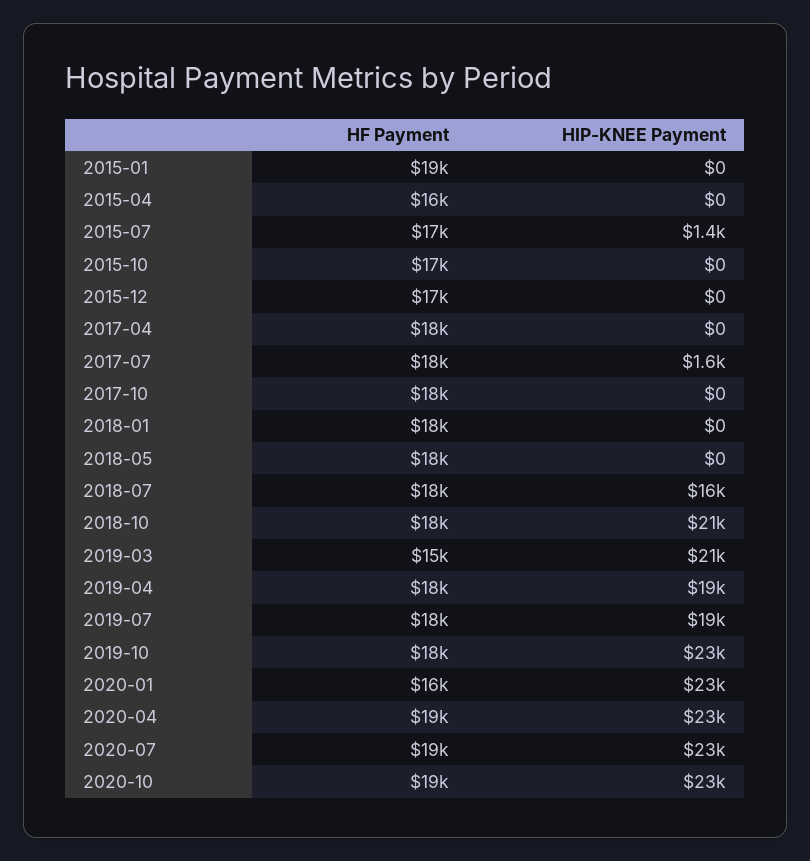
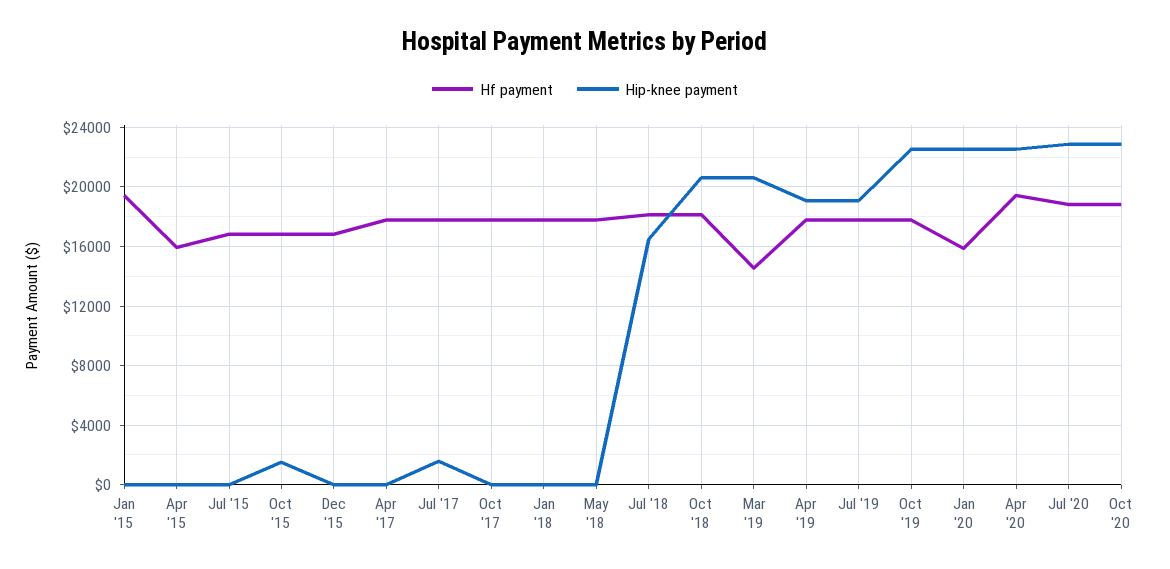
HIP-KNEE Payment, 2015-07: 1400 -> 0
HIP-KNEE Payment, 2015-10: 0 -> 1500

